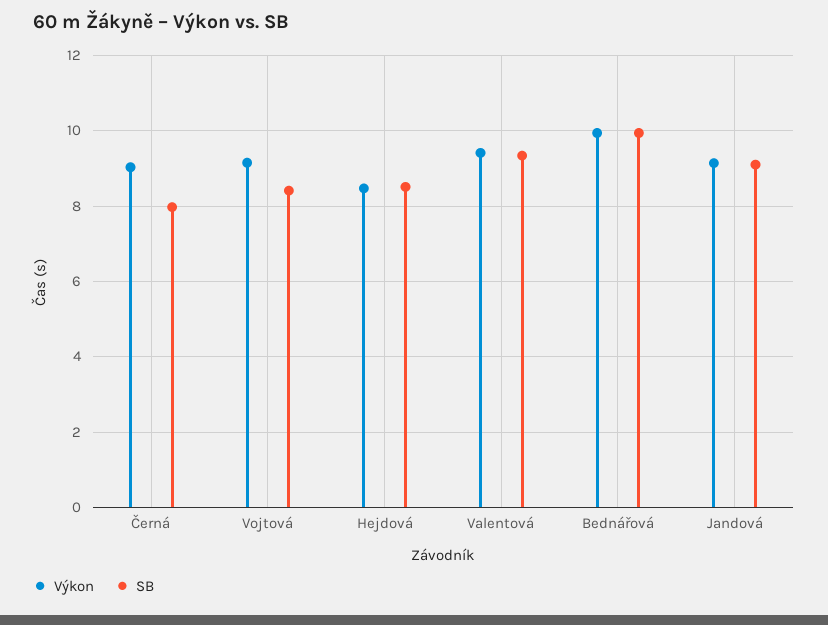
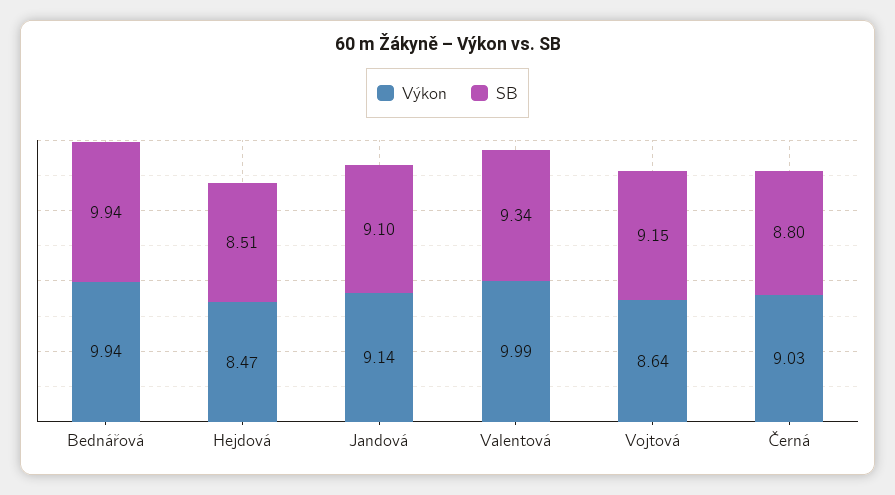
SB, Černá: 8 -> 8.8
Výkon, Vojtová: 9.2 -> 8.64
SB, Vojtová: 8.4 -> 9.15
Výkon, Valentová: 9.4 -> 9.99

